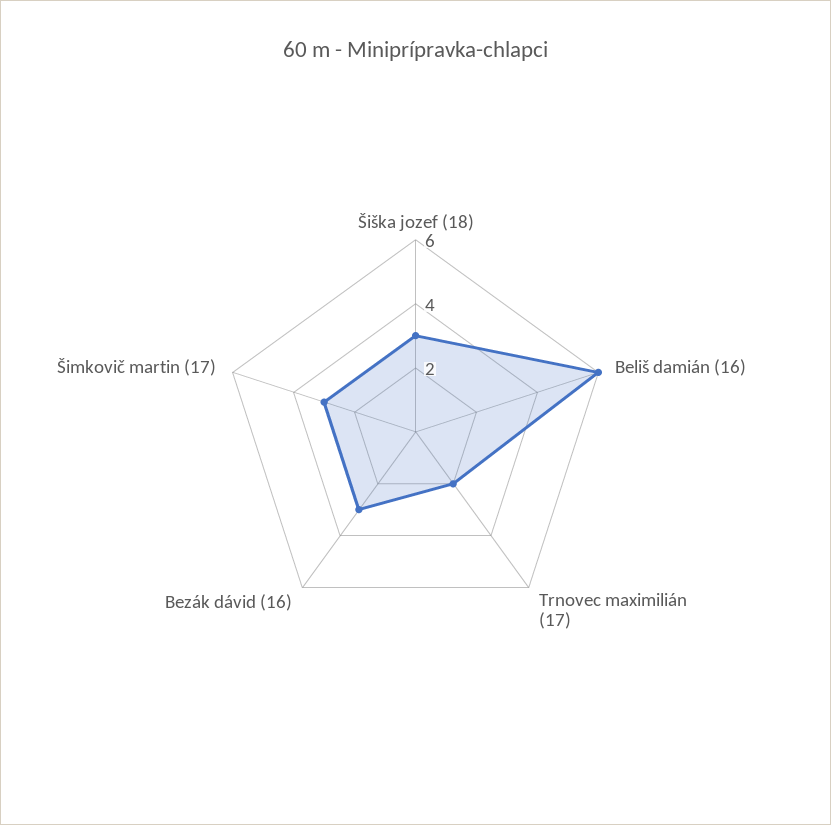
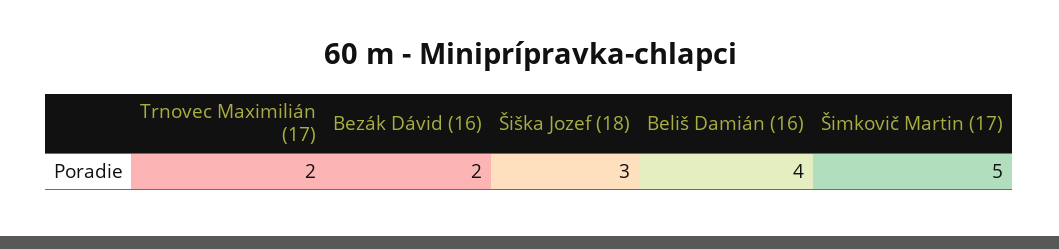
Beliš damián (16): 6 -> 4
Bezák dávid (16): 3 -> 2
Šimkovič martin (17): 3 -> 5

